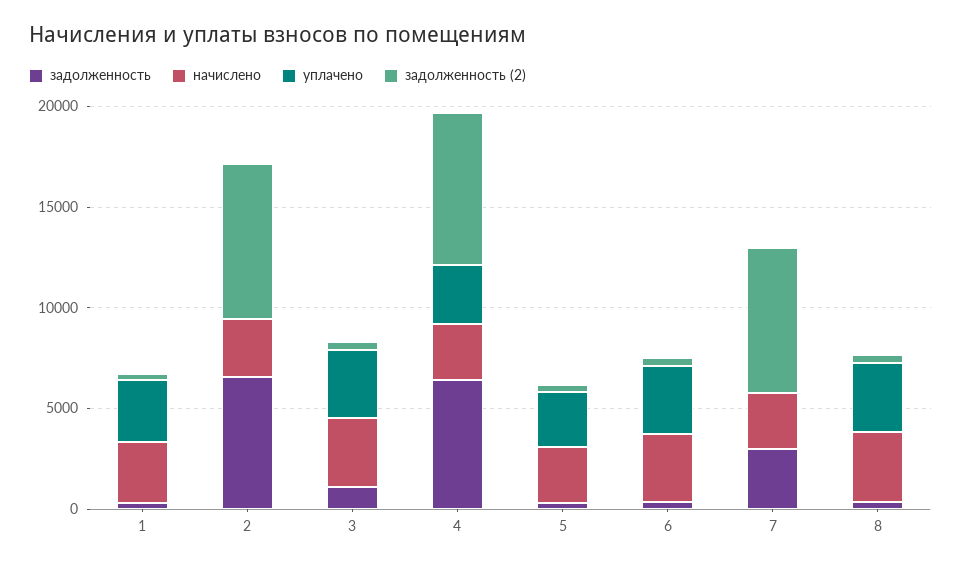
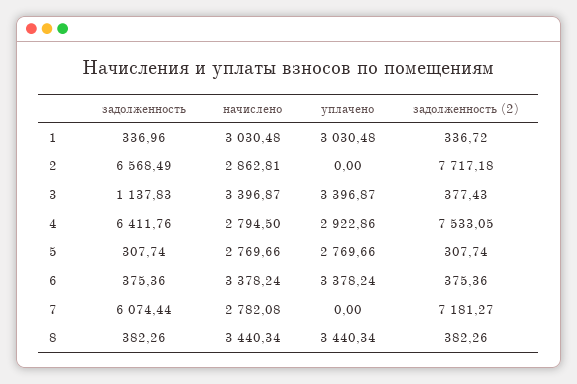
задолженность, 7: 3000 -> 6074.44

